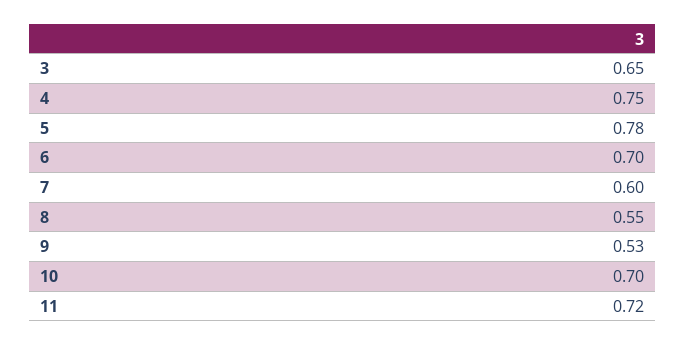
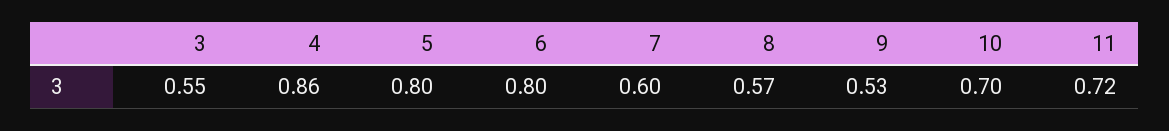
3: 0.65 -> 0.55
4: 0.75 -> 0.86
5: 0.78 -> 0.8
6: 0.7 -> 0.8
8: 0.55 -> 0.57

